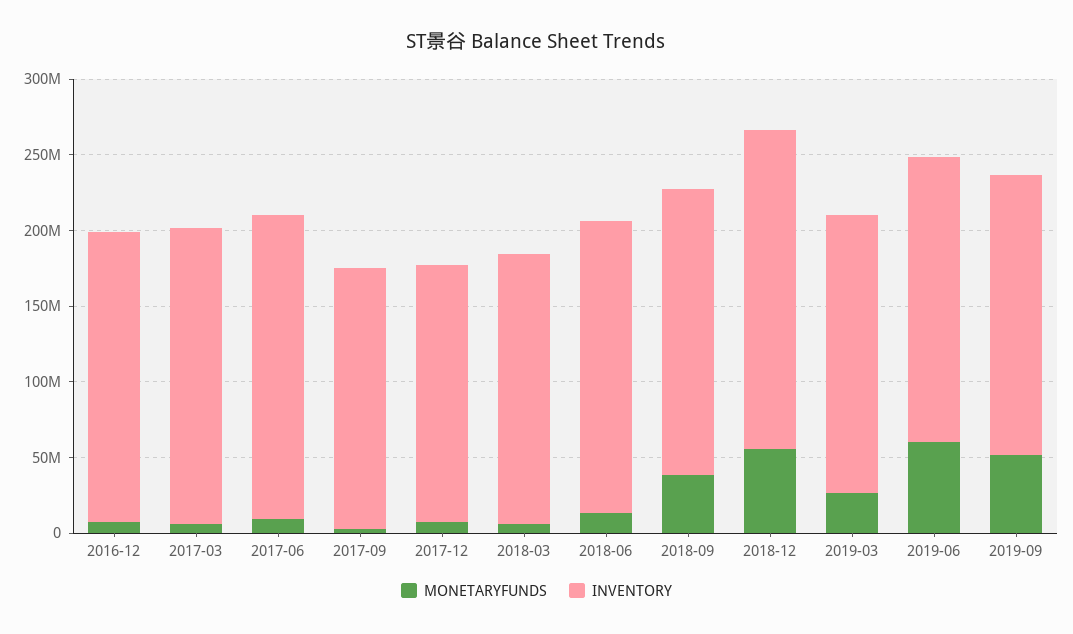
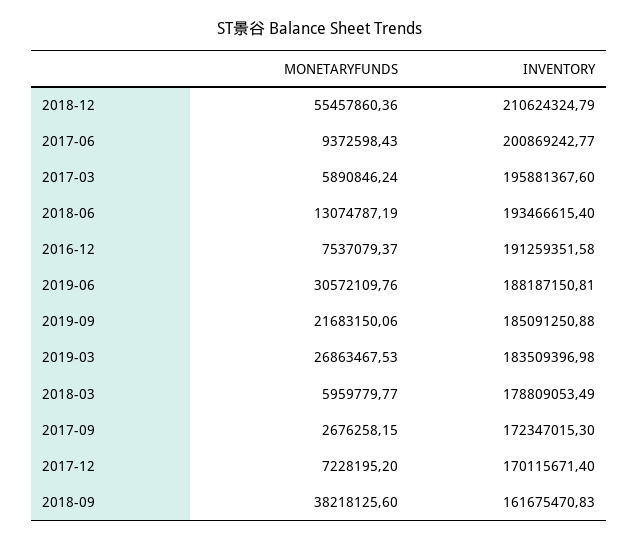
INVENTORY, 2018-09: 190000000 -> 161675470.83
MONETARYFUNDS, 2019-06: 60000000 -> 30572109.76
MONETARYFUNDS, 2019-09: 50000000 -> 21683150.06

